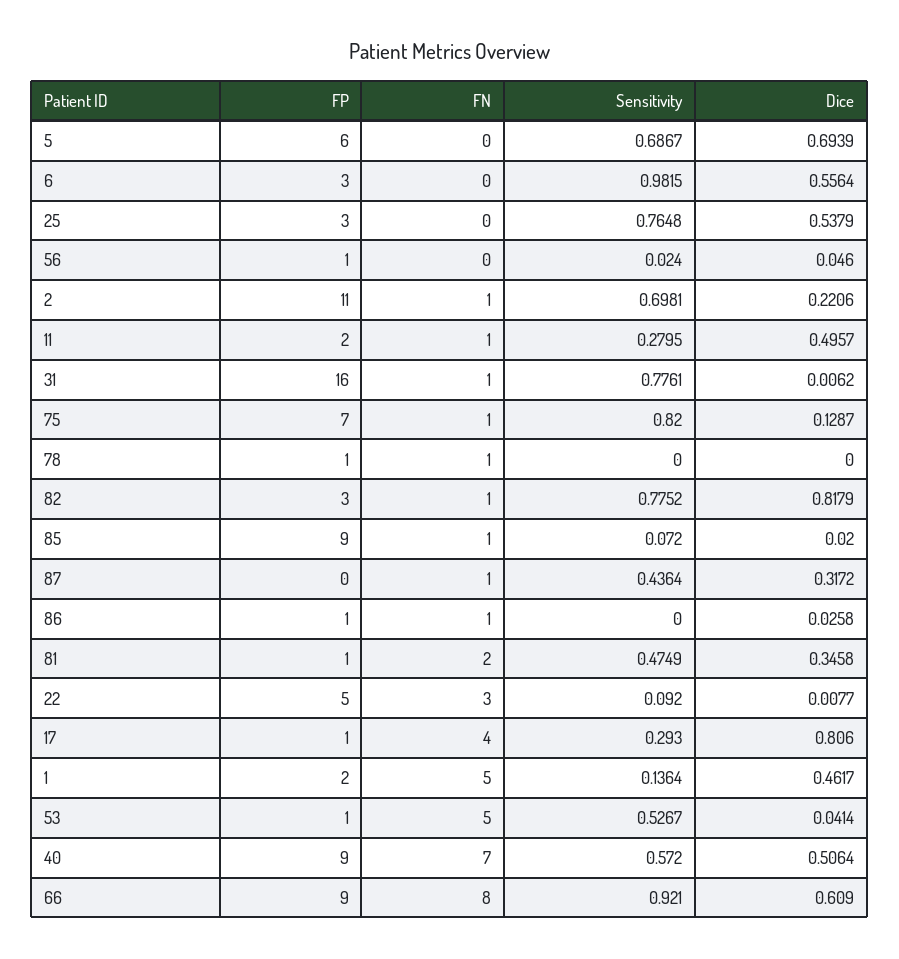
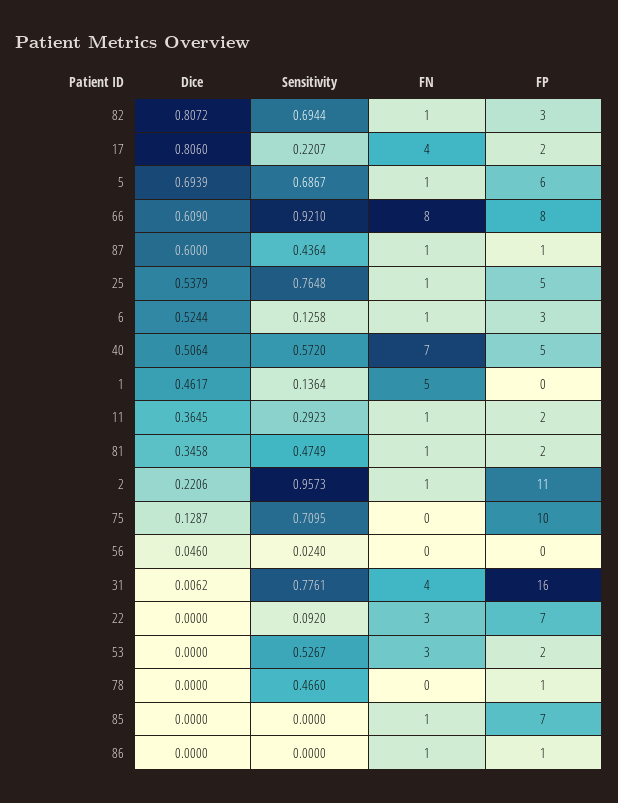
FN, 5: 0 -> 1
FN, 6: 0 -> 1
Sensitivity, 6: 0.9815 -> 0.1258
Dice, 6: 0.5564 -> 0.5244
FP, 25: 3 -> 5
FN, 25: 0 -> 1
FP, 56: 1 -> 0
Sensitivity, 2: 0.6981 -> 0.9573
Sensitivity, 11: 0.2795 -> 0.2923
Dice, 11: 0.4957 -> 0.3645
FN, 31: 1 -> 4
FP, 75: 7 -> 10
FN, 75: 1 -> 0
Sensitivity, 75: 0.82 -> 0.7095
FN, 78: 1 -> 0
Sensitivity, 78: 0 -> 0.466
Sensitivity, 82: 0.7752 -> 0.6944
Dice, 82: 0.8179 -> 0.8072
FP, 85: 9 -> 7
Sensitivity, 85: 0.072 -> 0
Dice, 85: 0.02 -> 0
FP, 87: 0 -> 1
Dice, 87: 0.3172 -> 0.6
Dice, 86: 0.0258 -> 0
FP, 81: 1 -> 2
FN, 81: 2 -> 1
FP, 22: 5 -> 7
Dice, 22: 0.0077 -> 0
FP, 17: 1 -> 2
Sensitivity, 17: 0.293 -> 0.2207
FP, 1: 2 -> 0
FP, 53: 1 -> 2
FN, 53: 5 -> 3
Dice, 53: 0.0414 -> 0
FP, 40: 9 -> 5
FP, 66: 9 -> 8

